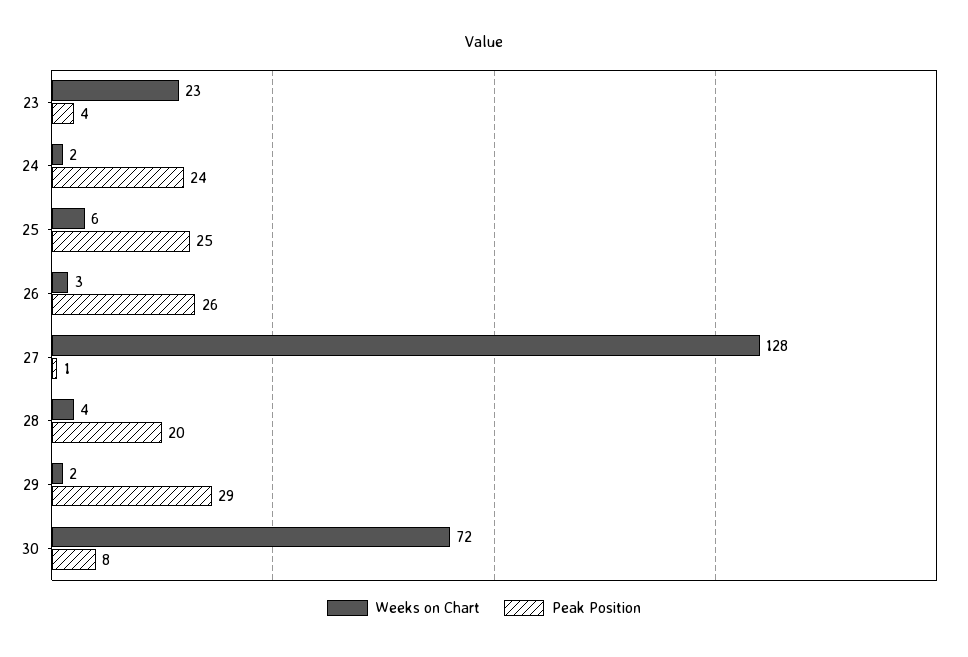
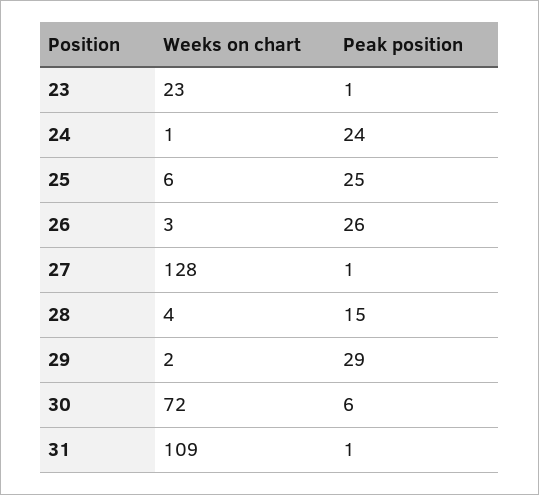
Peak Position, 23: 4 -> 1
Weeks on Chart, 24: 2 -> 1
Peak Position, 28: 20 -> 15
Peak Position, 30: 8 -> 6
Weeks on Chart, 31: none -> 109
Peak Position, 31: none -> 1

